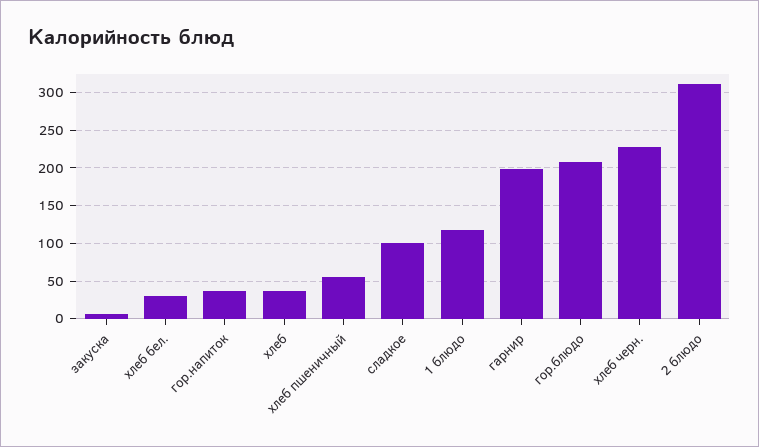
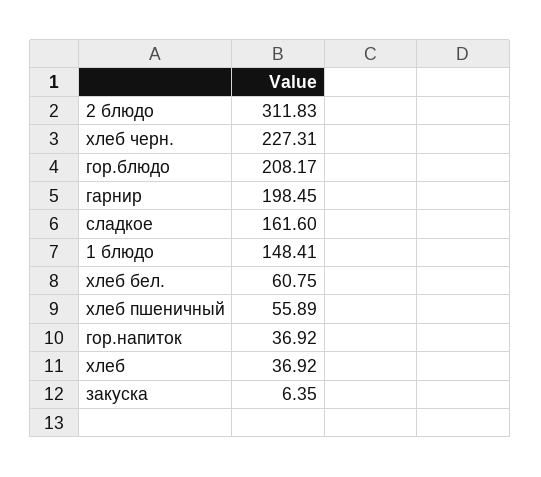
хлеб бел.: 30 -> 60.75
сладкое: 100 -> 161.6
1 блюдо: 120 -> 148.41

